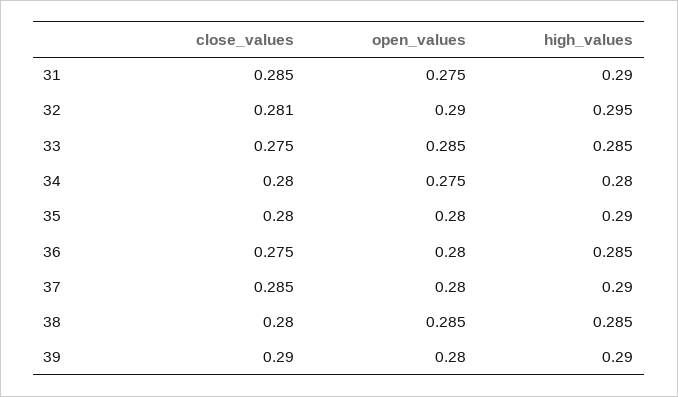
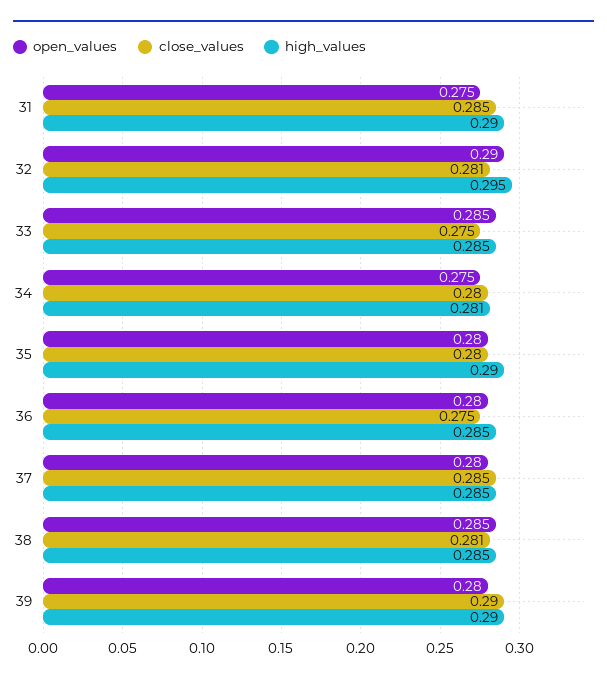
high_values, 34: 0.28 -> 0.281
high_values, 37: 0.29 -> 0.285
close_values, 38: 0.28 -> 0.281

